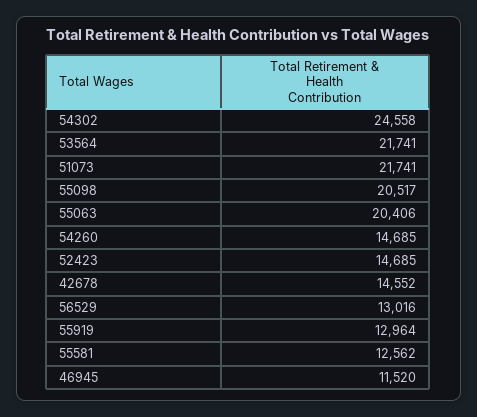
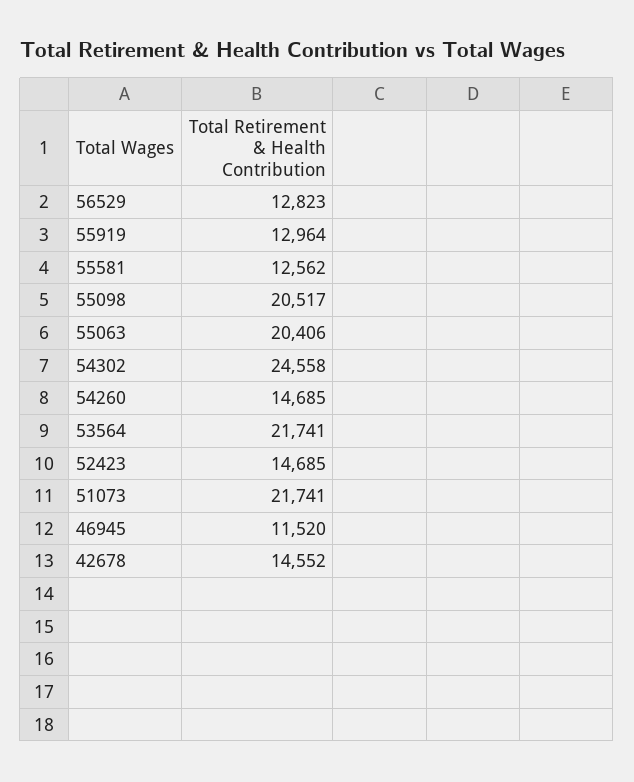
56529: 13016 -> 12823

